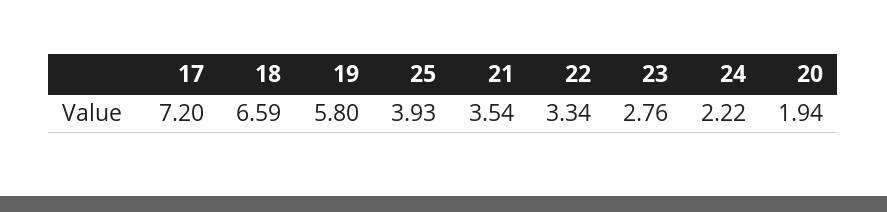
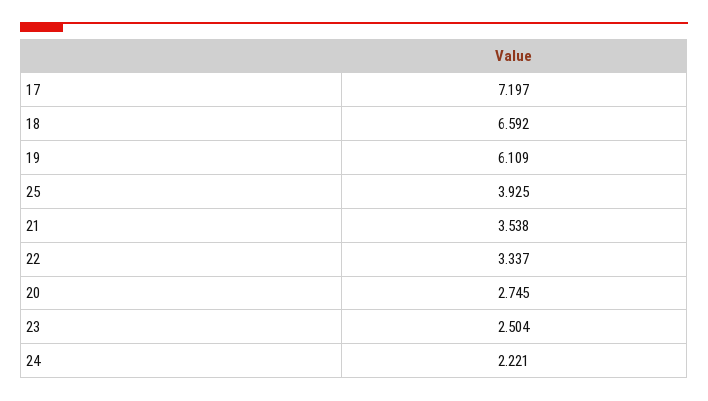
19: 5.8 -> 6.109
23: 2.76 -> 2.504
20: 1.94 -> 2.745

